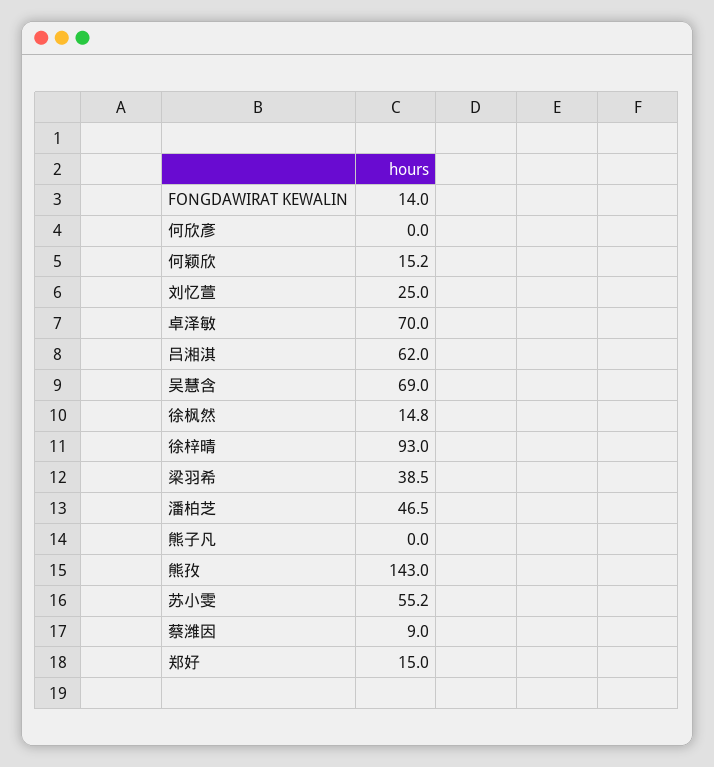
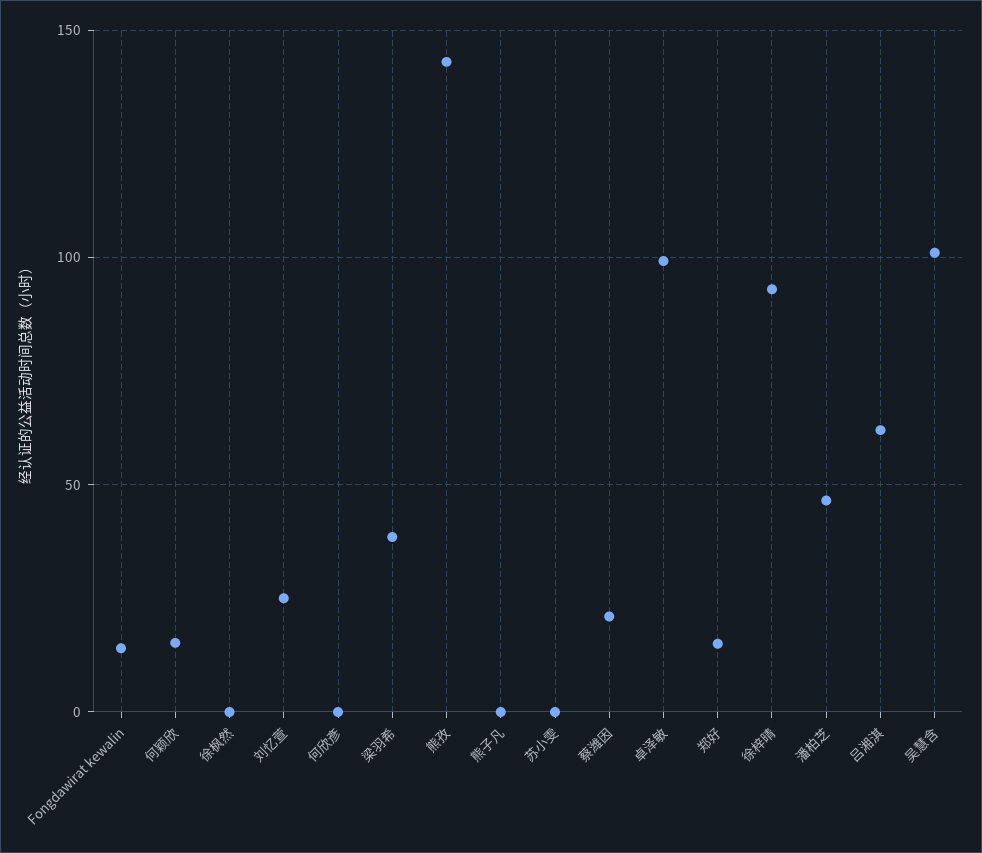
卓泽敏: 70 -> 100
吴慧含: 69 -> 100
徐枫然: 14.8 -> 0
苏小雯: 55.2 -> 0
蔡潍因: 9 -> 20

